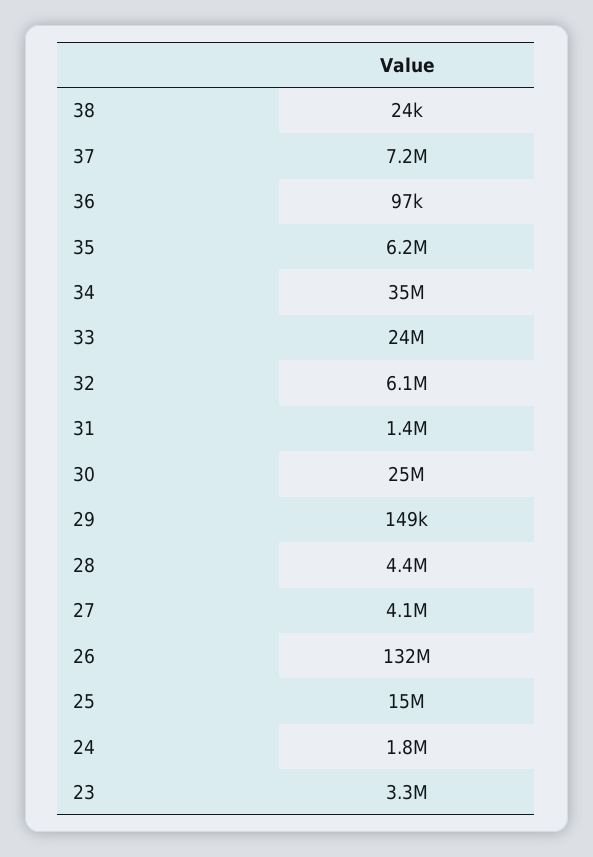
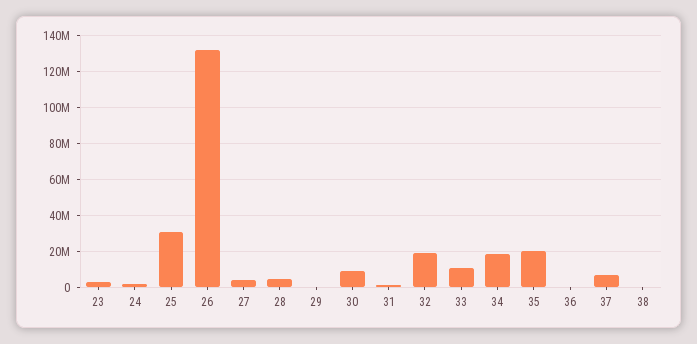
35: 6200000 -> 20000000
34: 35000000 -> 20000000
33: 24000000 -> 10000000
32: 6100000 -> 20000000
30: 25000000 -> 10000000
25: 15000000 -> 30000000

